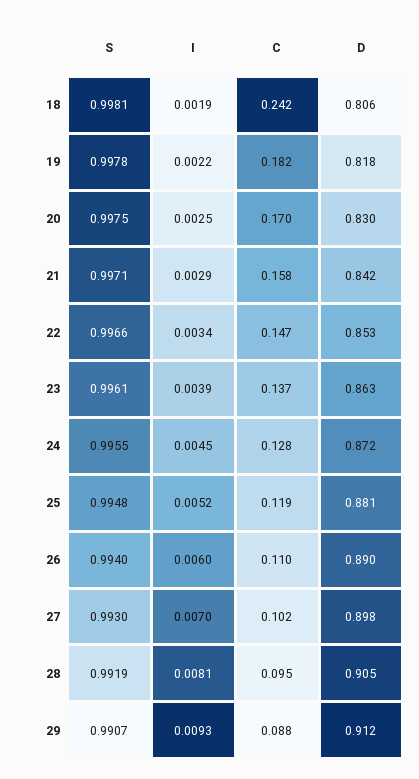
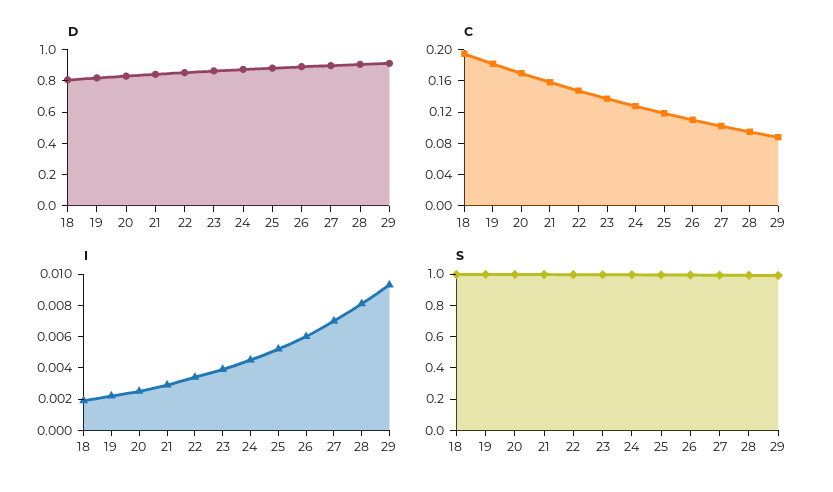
C, 18: 0.242 -> 0.2

